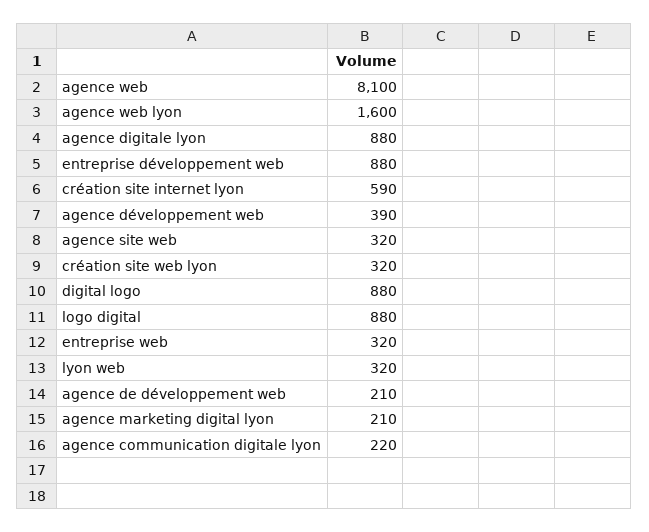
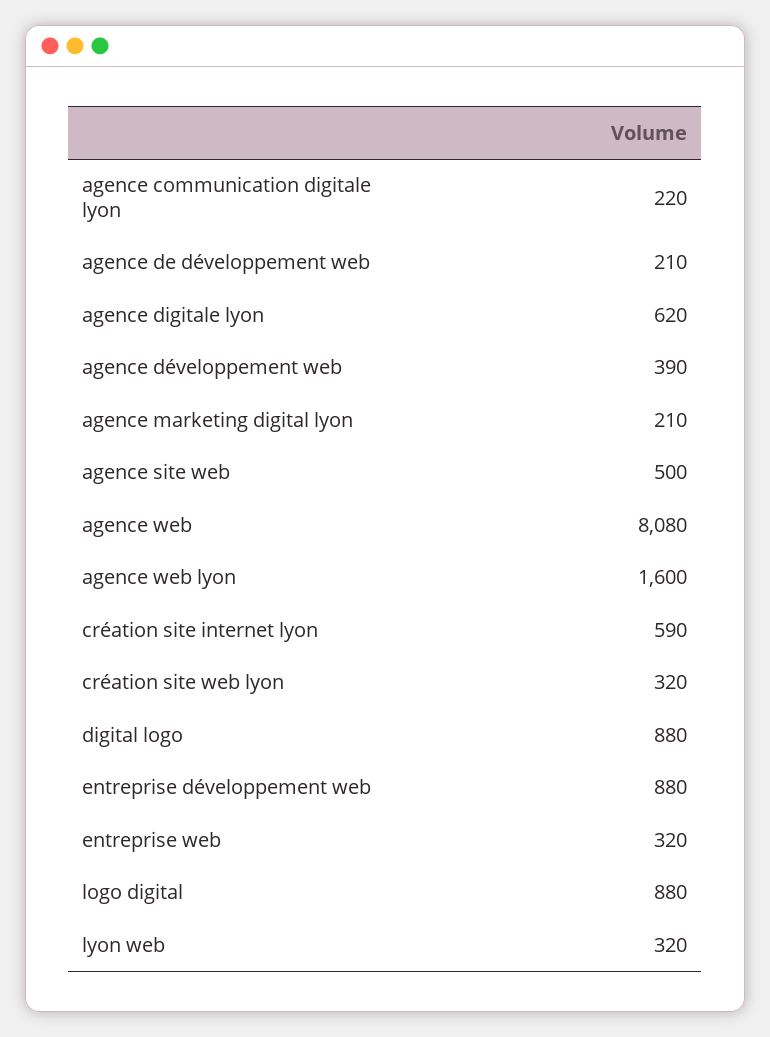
agence web: 8100 -> 8080
agence digitale lyon: 880 -> 620
agence site web: 320 -> 500

